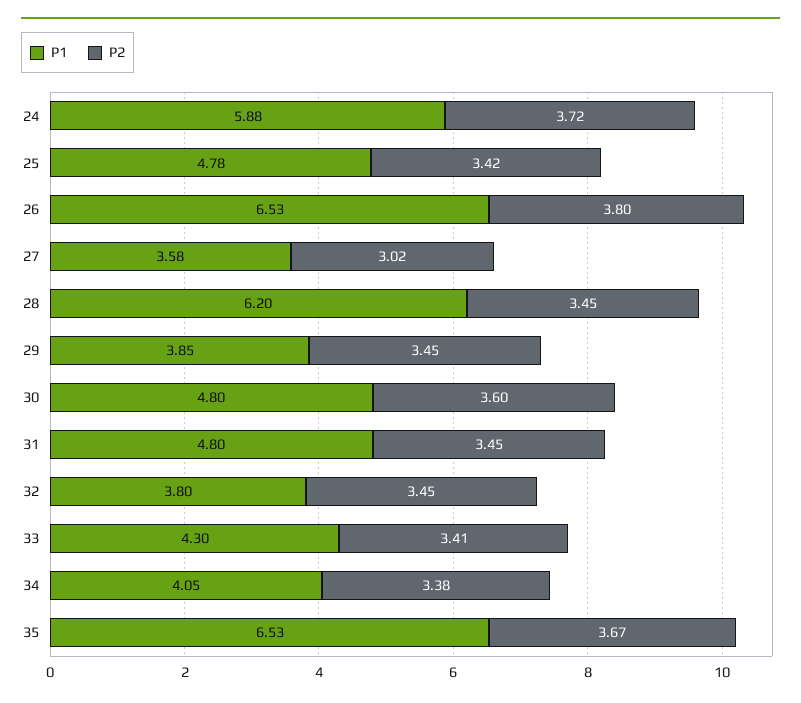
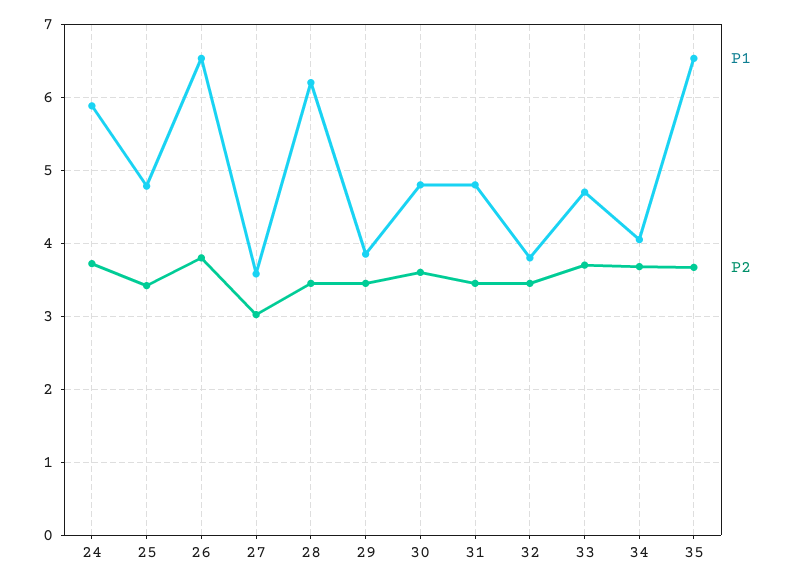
P1, 33: 4.3 -> 4.7
P2, 33: 3.41 -> 3.7
P2, 34: 3.38 -> 3.7

